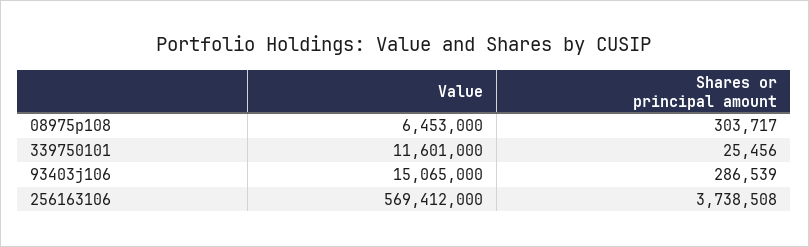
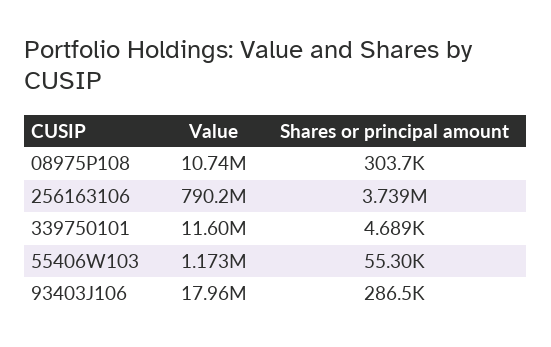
Value, 08975p108: 6453000 -> 10740000
Shares or principal amount, 339750101: 25456 -> 4689
Value, 93403j106: 15065000 -> 17960000
Value, 256163106: 569412000 -> 790200000
Value, 55406W103: none -> 1173000
Shares or principal amount, 55406W103: none -> 55300

